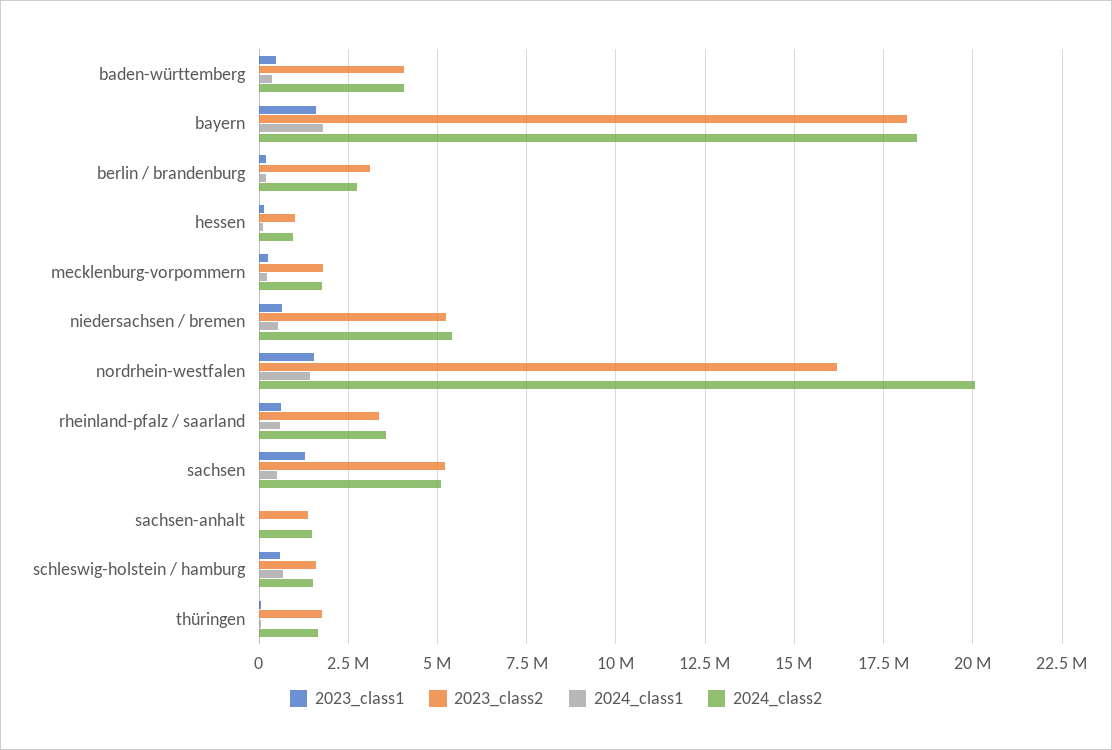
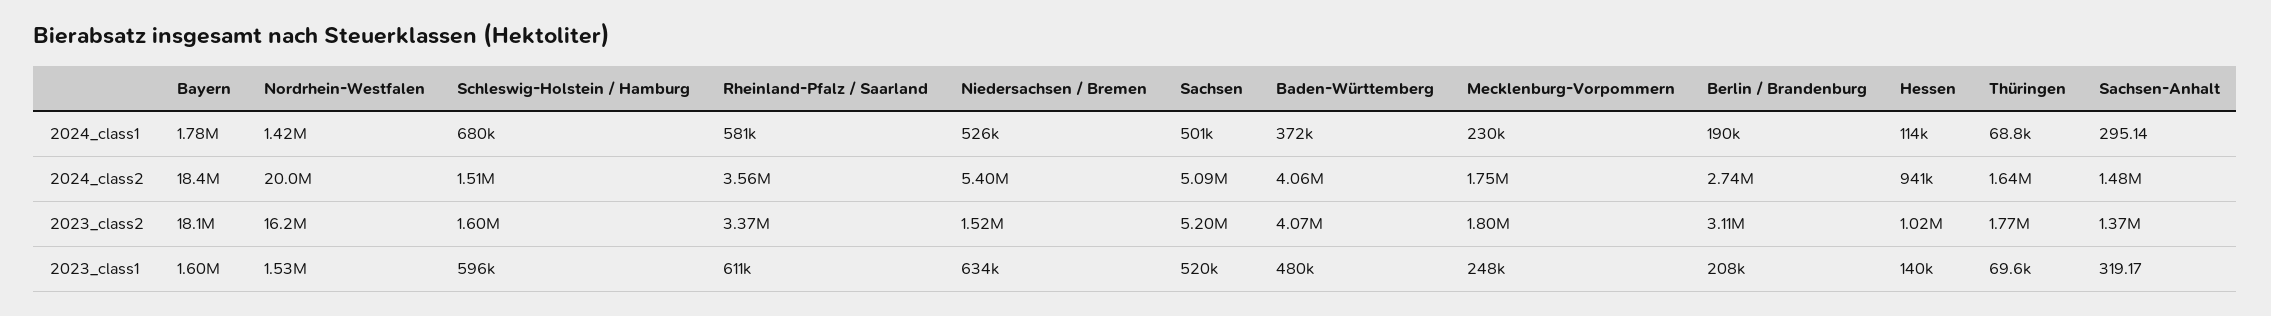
2023_class2, niedersachsen / bremen: 5250000 -> 1520000
2023_class1, sachsen: 1250000 -> 520000

